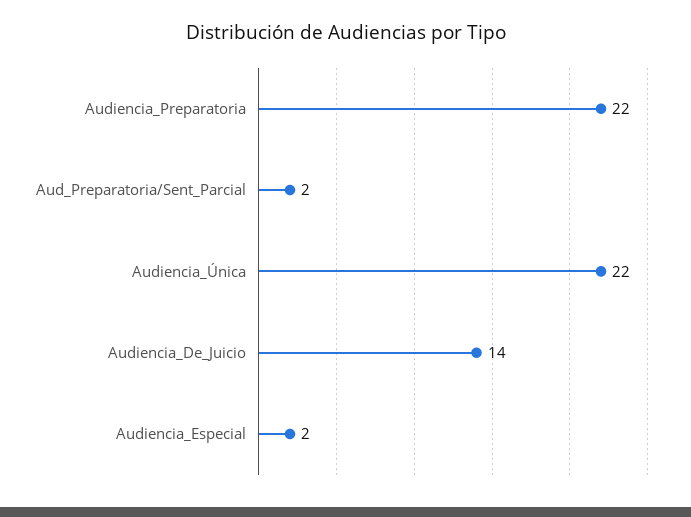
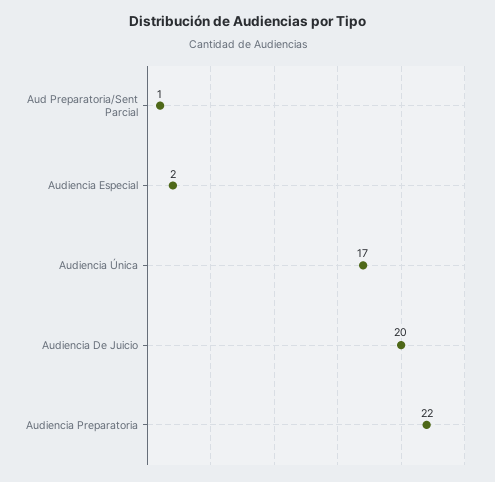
Aud_Preparatoria/Sent_Parcial: 2 -> 1
Audiencia_Única: 22 -> 17
Audiencia_De_Juicio: 14 -> 20

